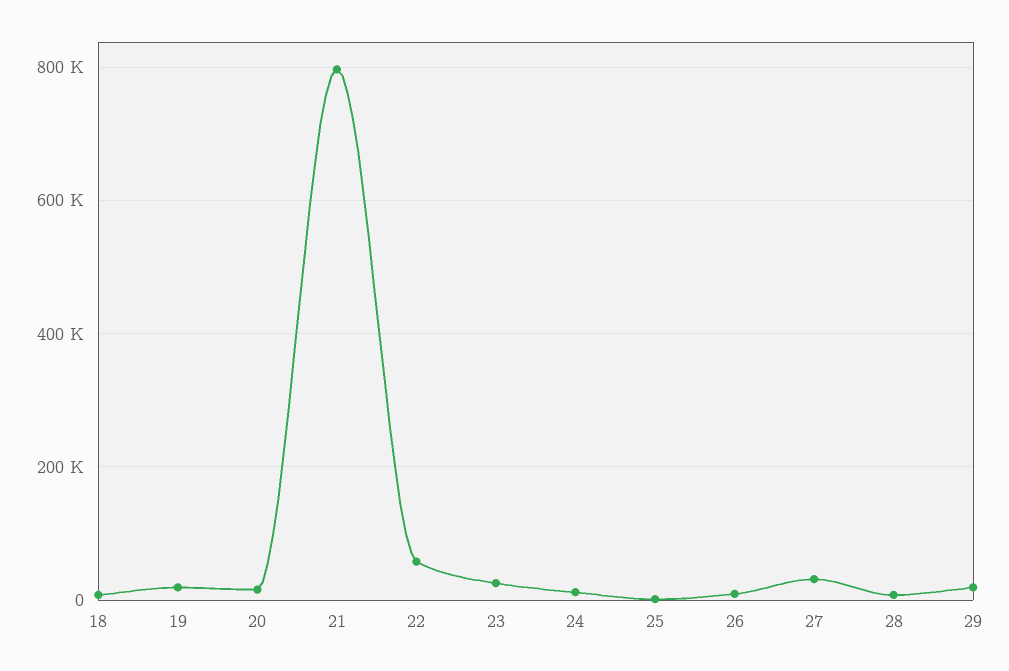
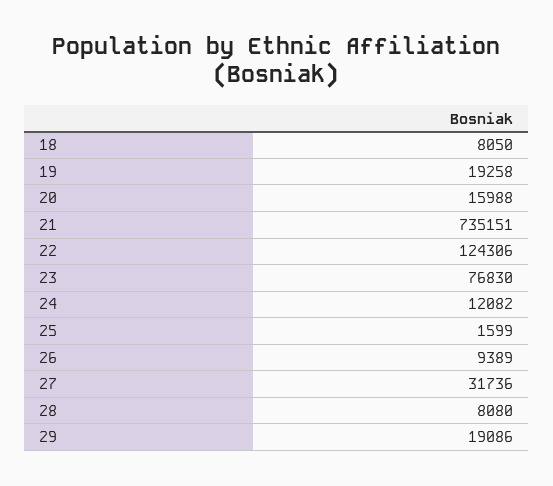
21: 800000 -> 735151
22: 60000 -> 124306
23: 20000 -> 76830

